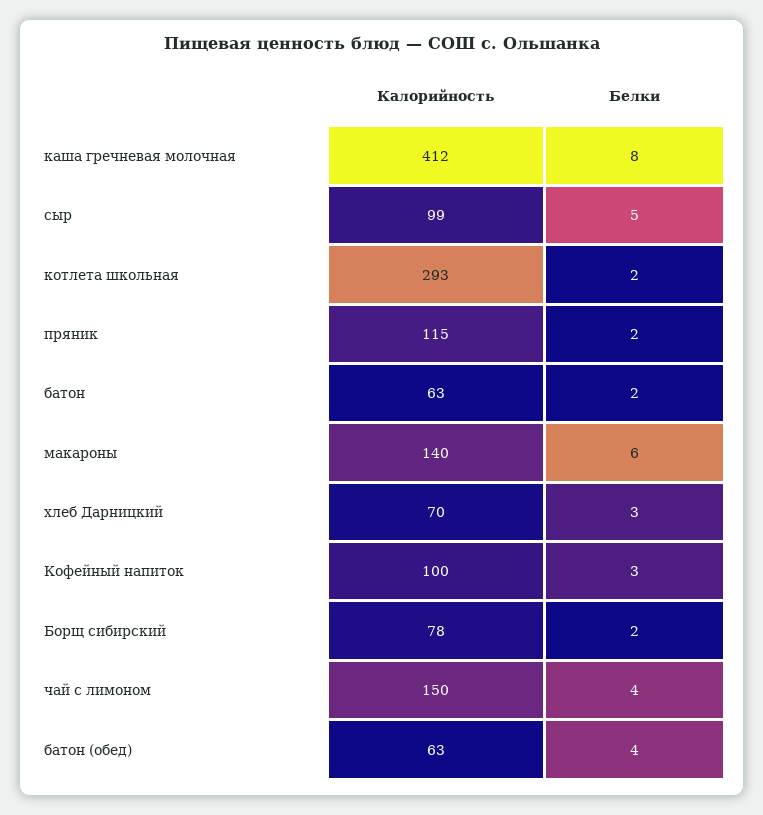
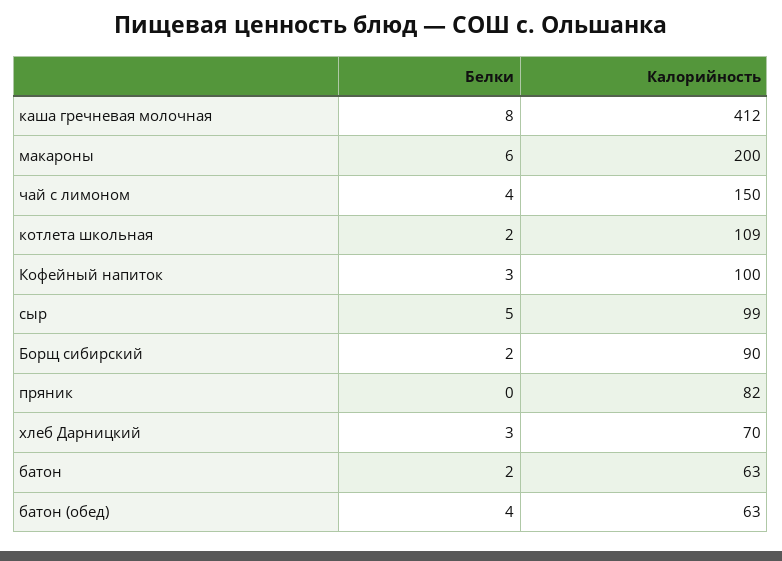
Калорийность, котлета школьная: 293 -> 109
Калорийность, пряник: 115 -> 82
Белки, пряник: 2 -> 0
Калорийность, макароны: 140 -> 200
Калорийность, Борщ сибирский: 78 -> 90

